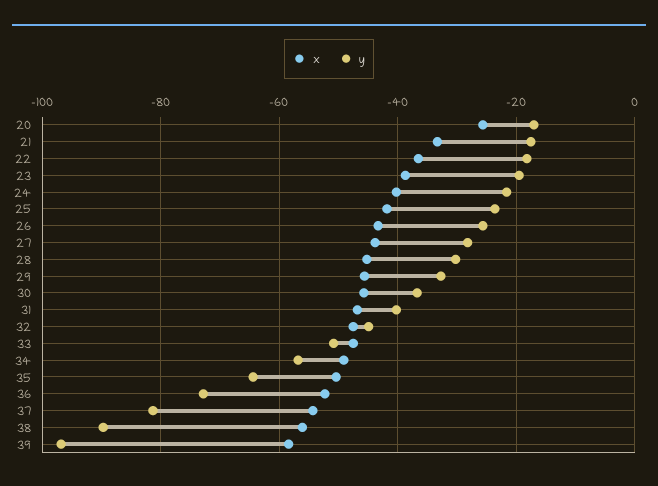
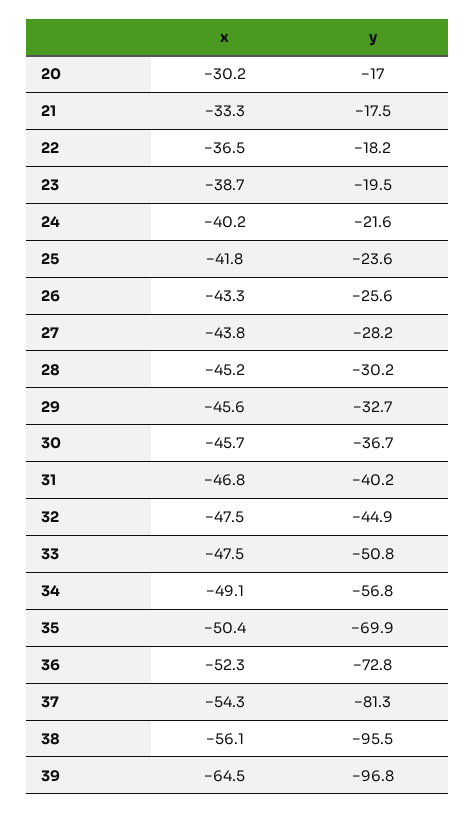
x, 20: -26 -> -30.2
y, 35: -64 -> -69.9
y, 38: -90 -> -95.5
x, 39: -58 -> -64.5

